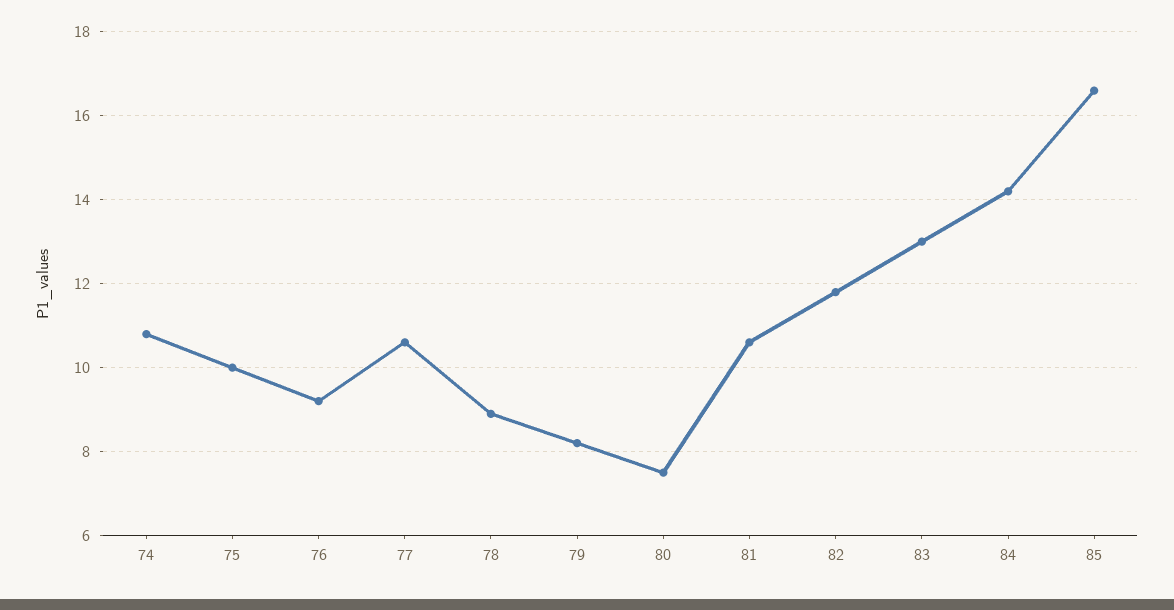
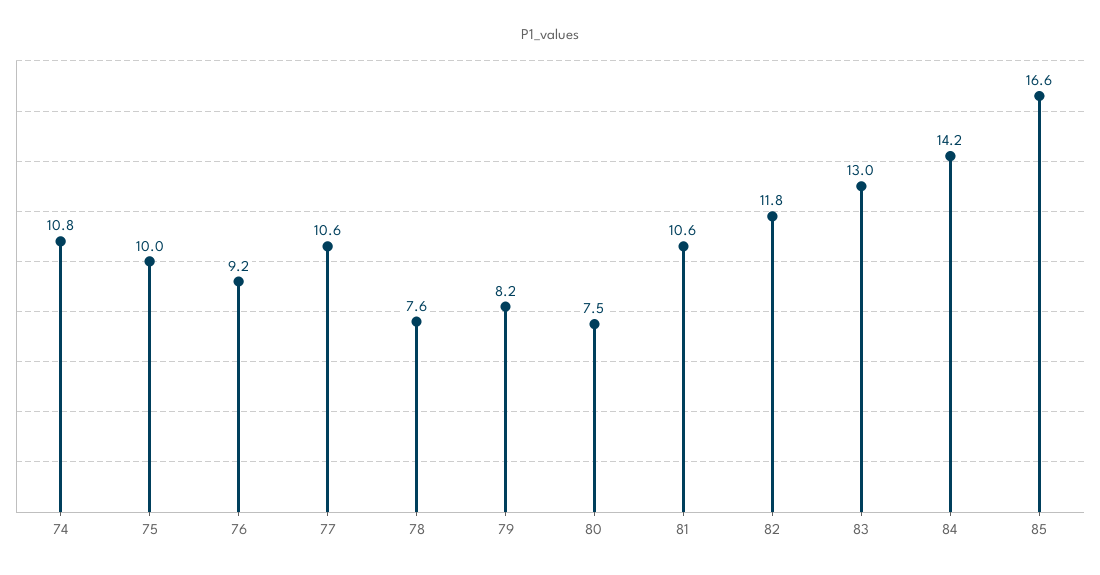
78: 9 -> 7.6

